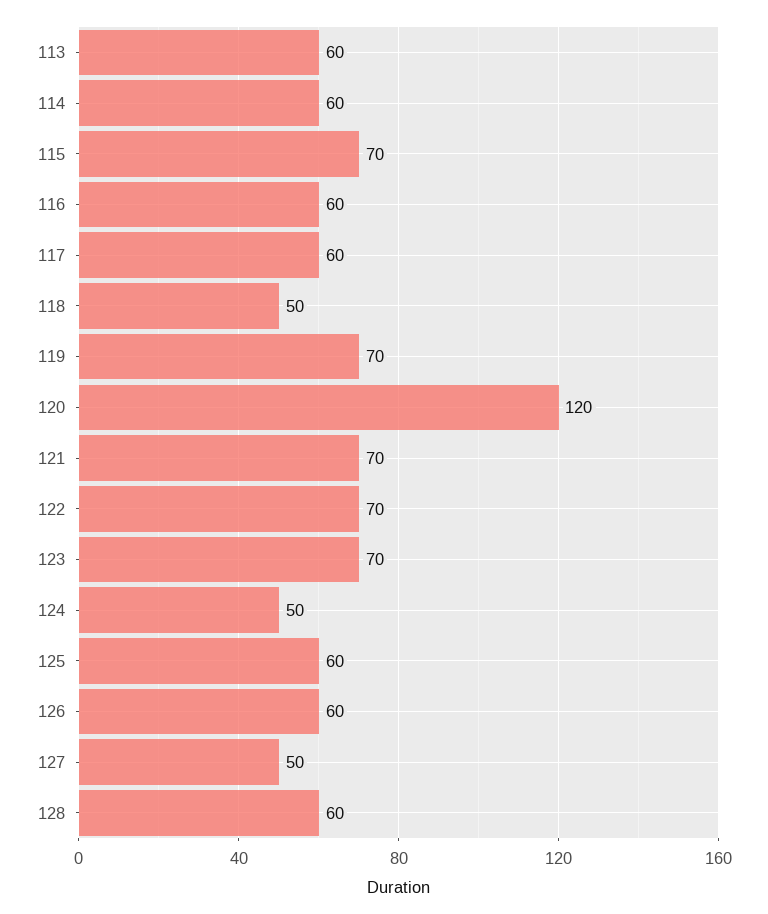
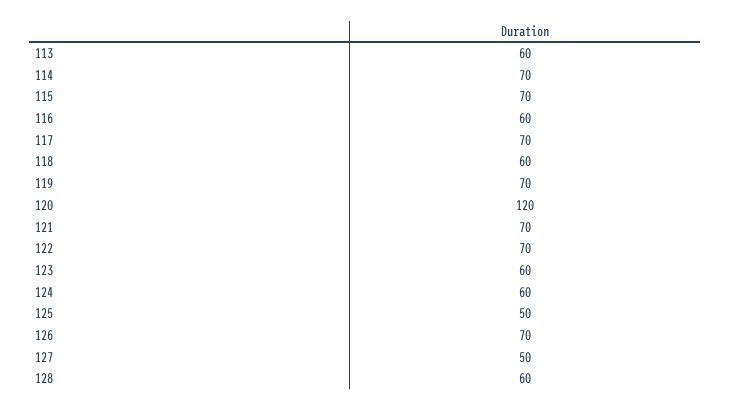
114: 60 -> 70
117: 60 -> 70
118: 50 -> 60
123: 70 -> 60
124: 50 -> 60
125: 60 -> 50
126: 60 -> 70

